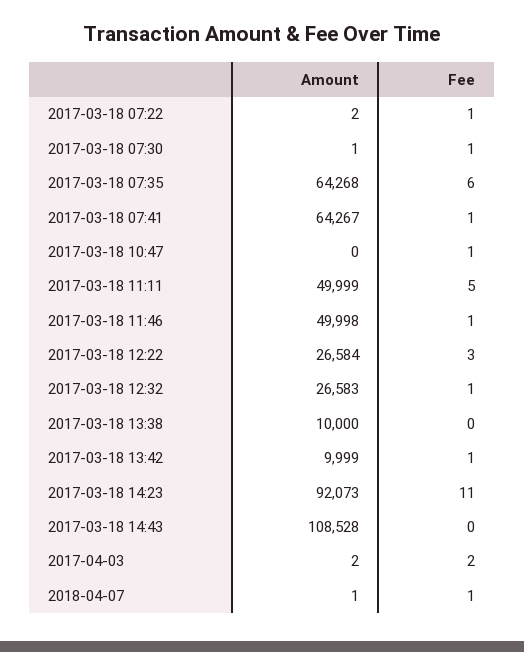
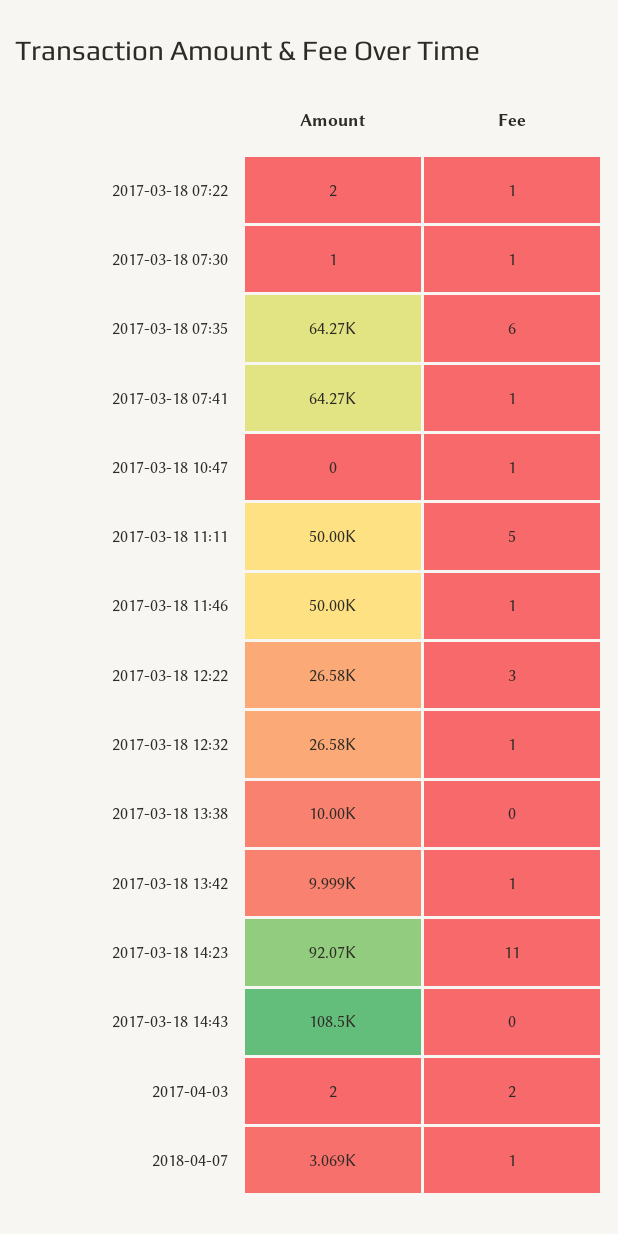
Amount, 2018-04-07: 1 -> 3069

